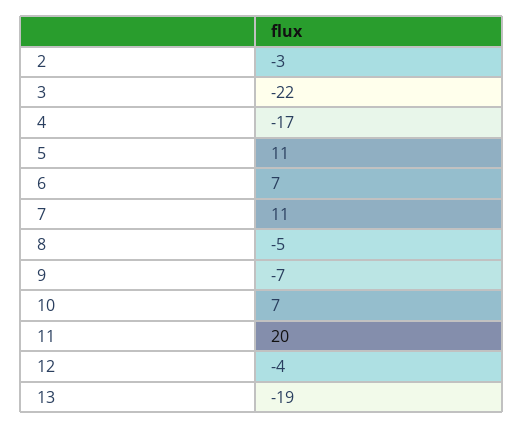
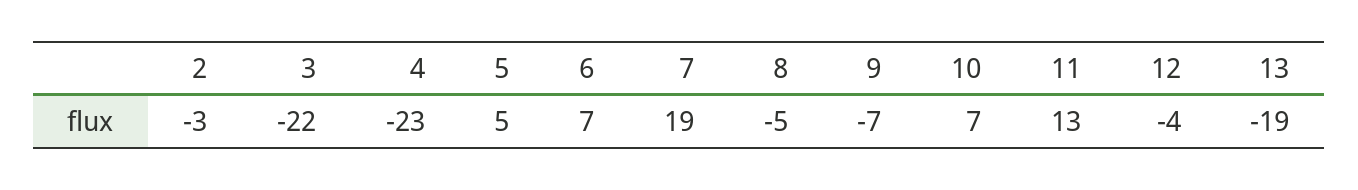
4: -17 -> -23
5: 11 -> 5
7: 11 -> 19
11: 20 -> 13

